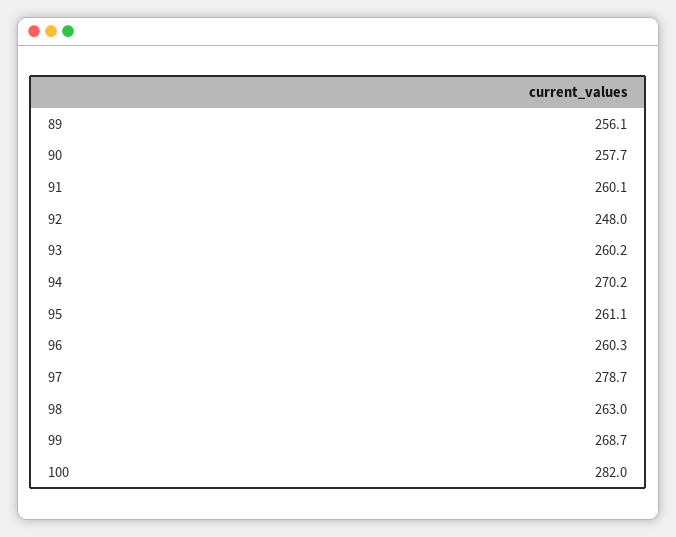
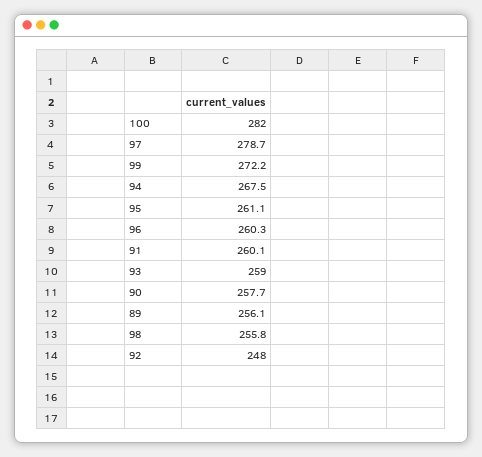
93: 260.2 -> 259
94: 270.2 -> 267.5
98: 263 -> 255.8
99: 268.7 -> 272.2

